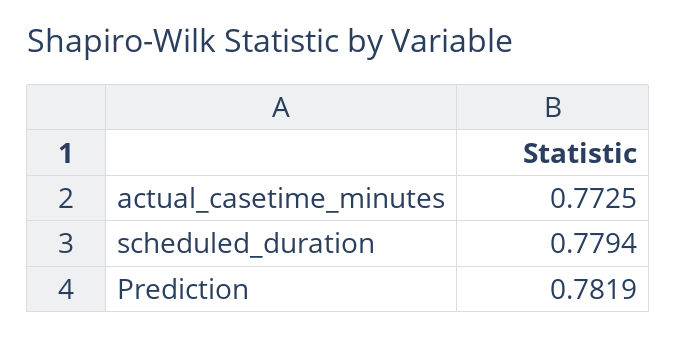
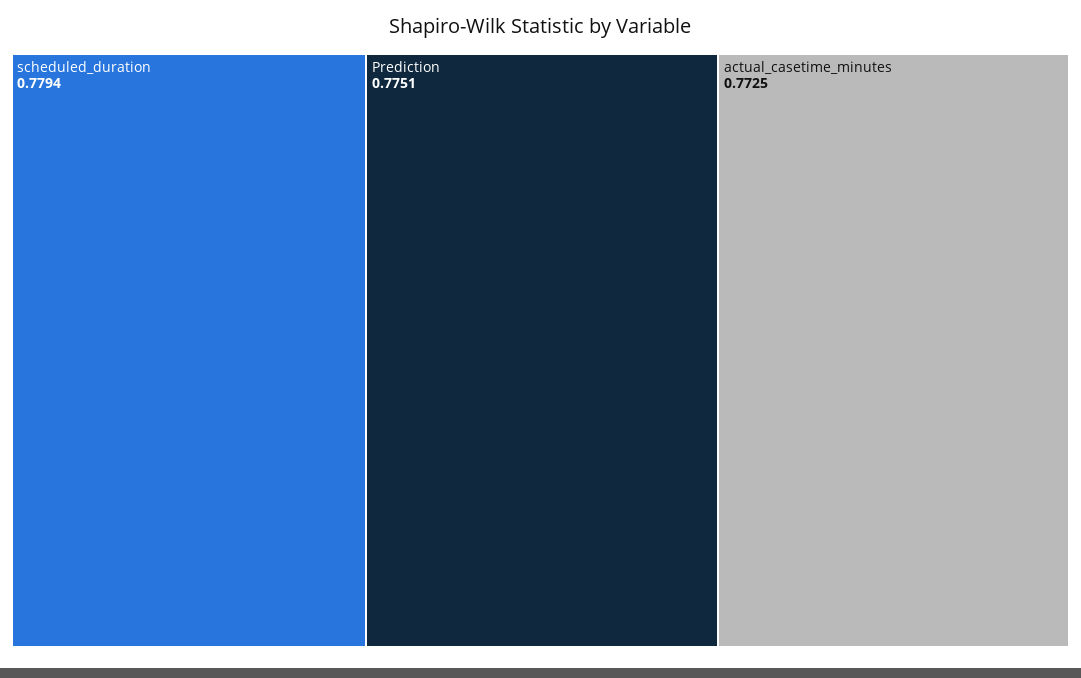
Prediction: 0.7819 -> 0.7751

